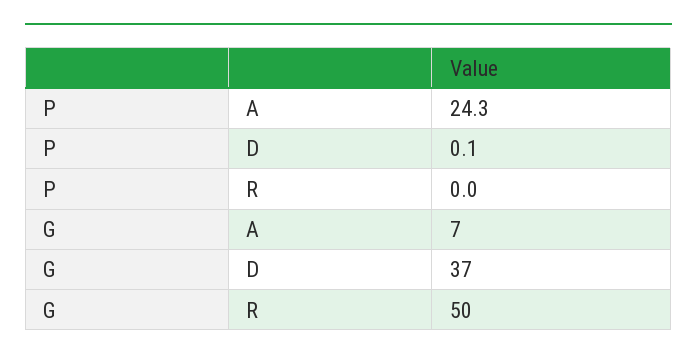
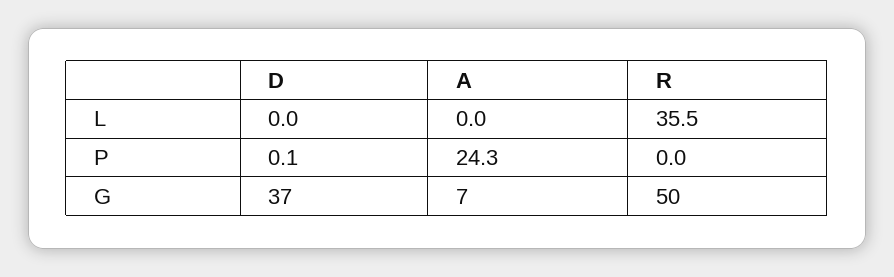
L, D: none -> 0
L, A: none -> 0
L, R: none -> 35.5

